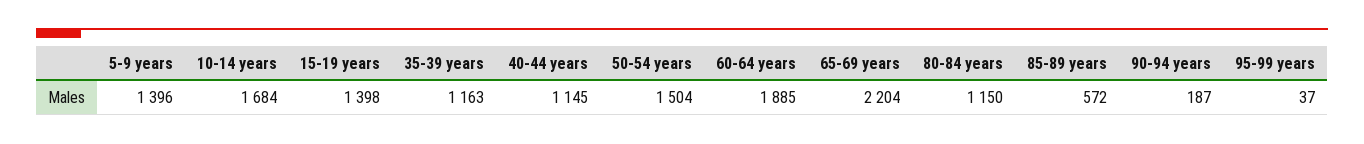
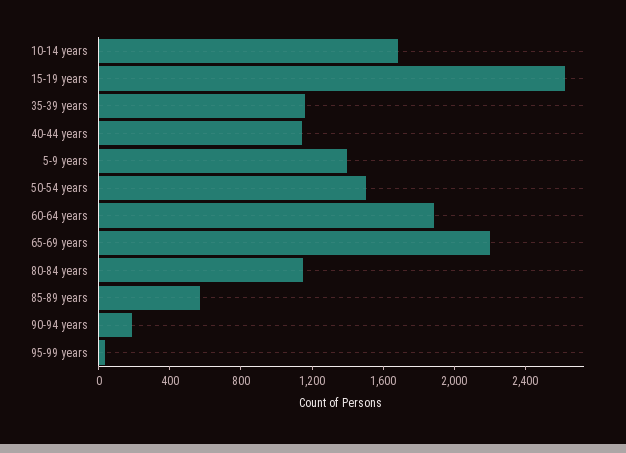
15-19 years: 1398 -> 2600

